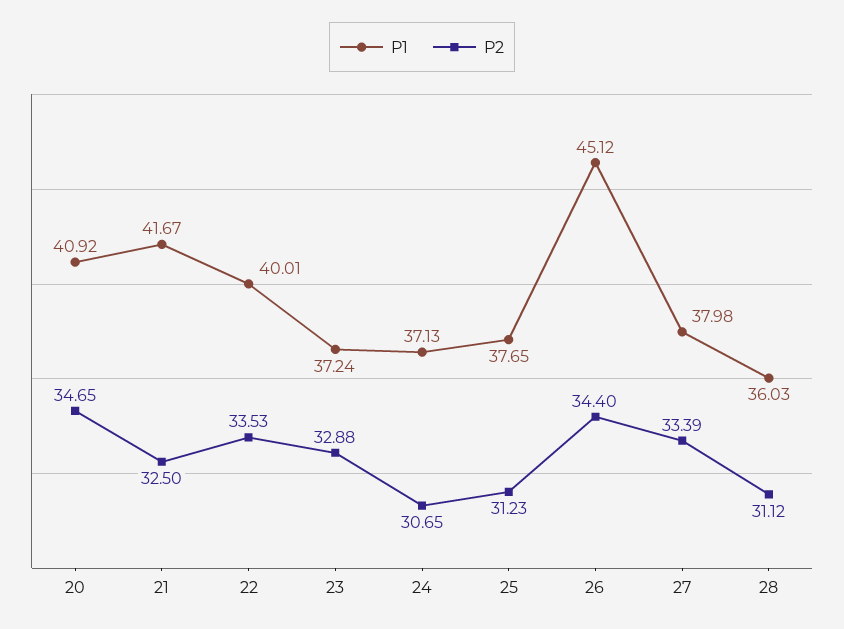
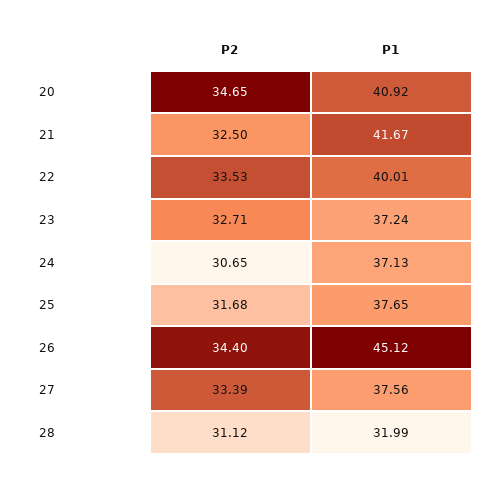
P2, 23: 32.88 -> 32.71
P2, 25: 31.23 -> 31.68
P1, 27: 37.98 -> 37.56
P1, 28: 36.03 -> 31.99

